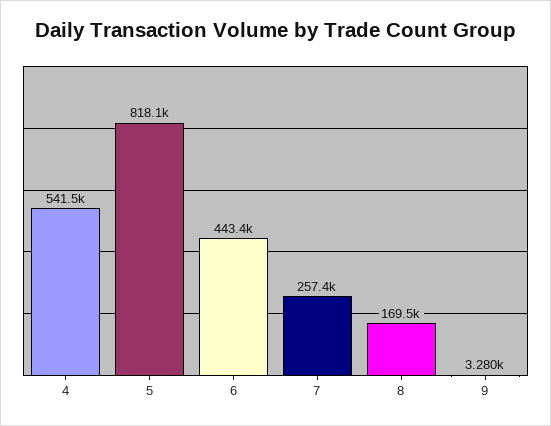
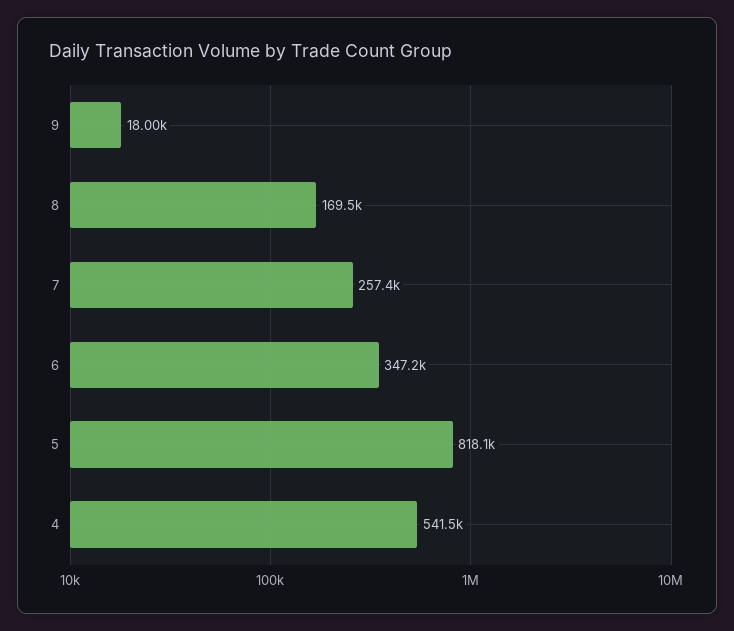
6: 443400 -> 347200
9: 3280 -> 18000

